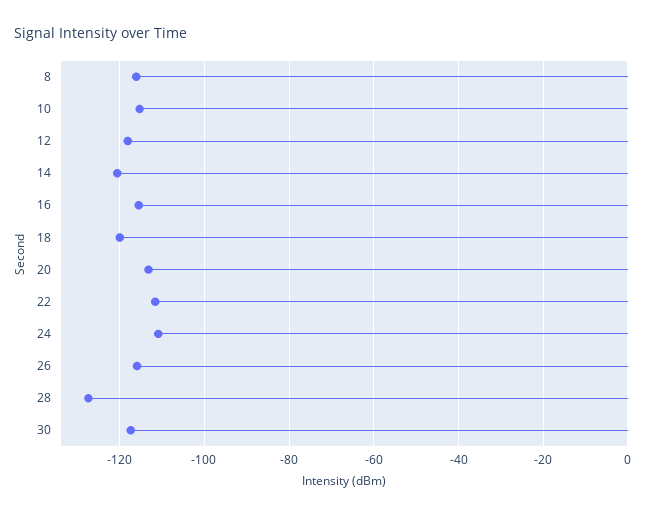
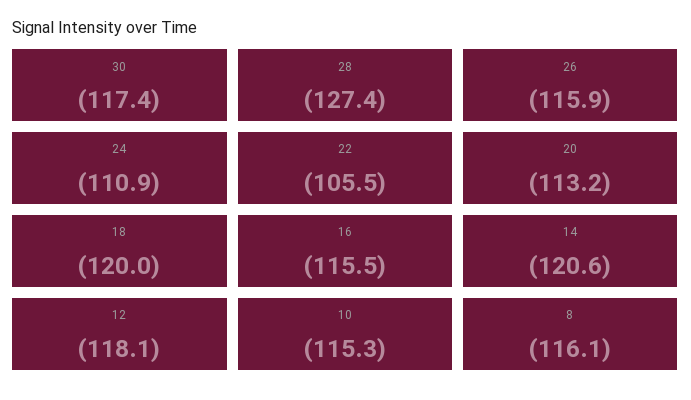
22: -112 -> -105.5

